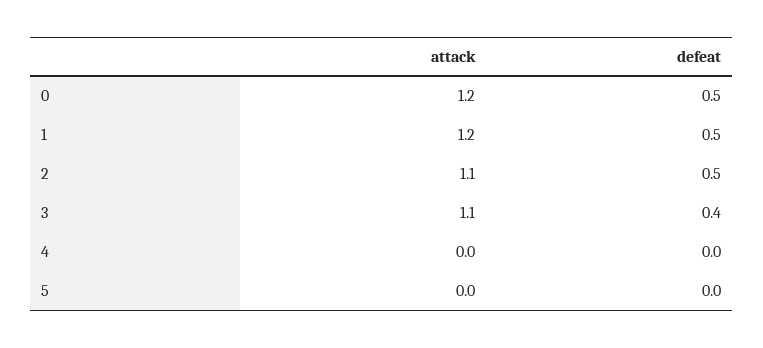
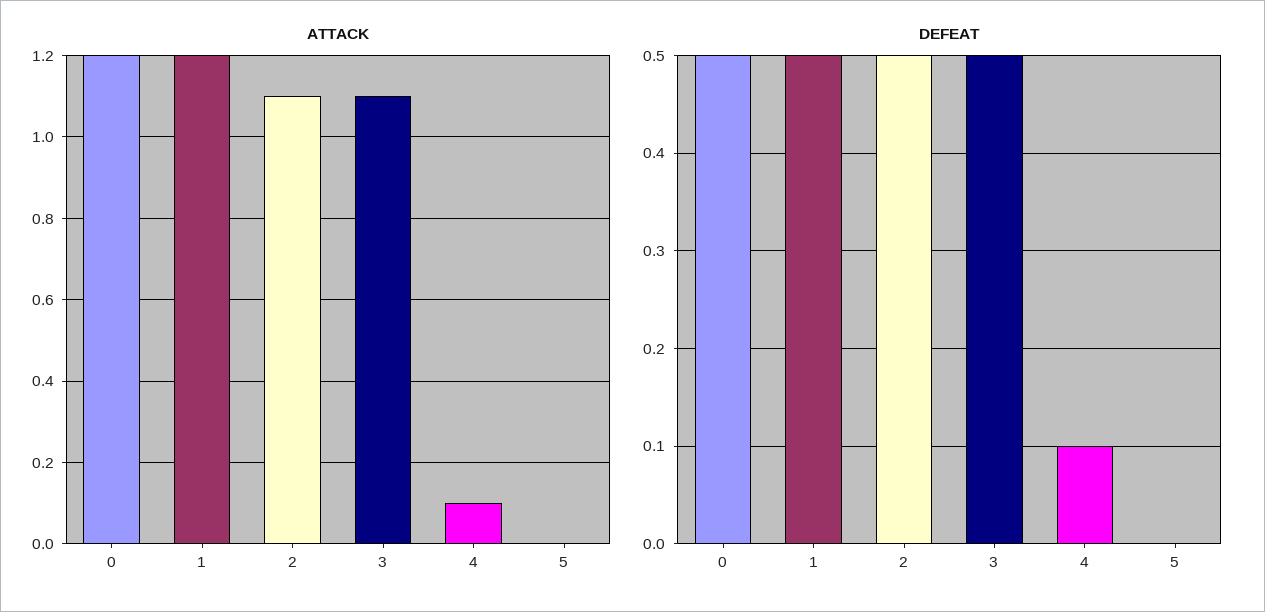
defeat, 3: 0.4 -> 0.5
attack, 4: 0 -> 0.1
defeat, 4: 0 -> 0.1

